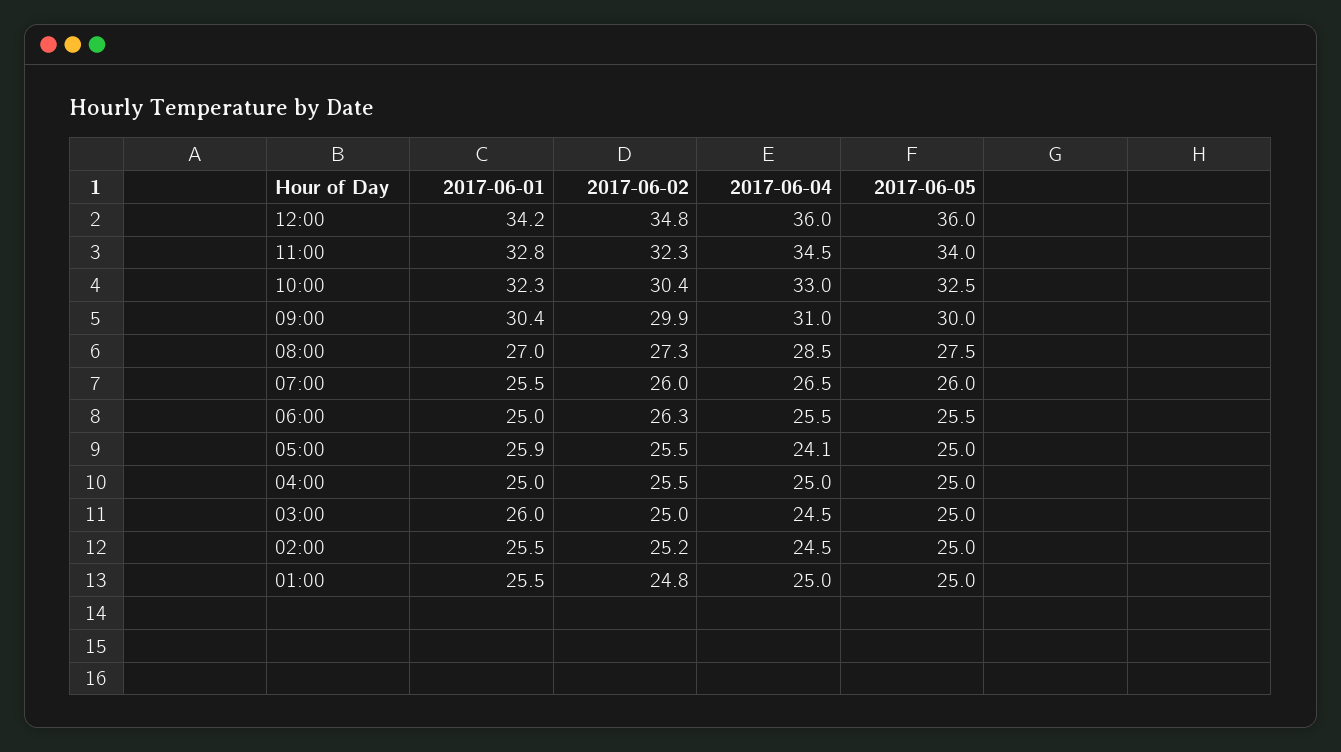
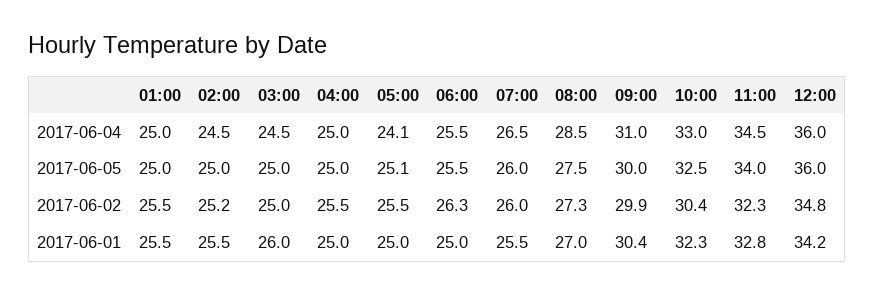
2017-06-01, 05:00: 25.9 -> 25
2017-06-05, 05:00: 25 -> 25.1
2017-06-02, 01:00: 24.8 -> 25.5

